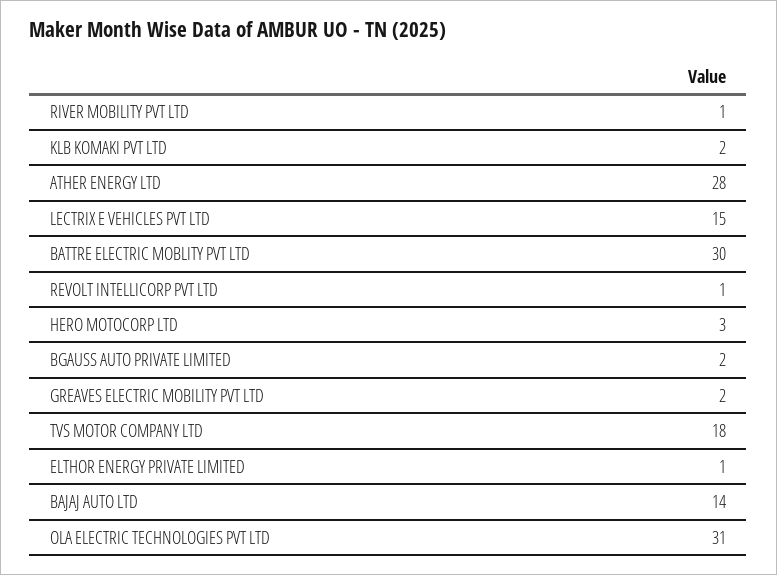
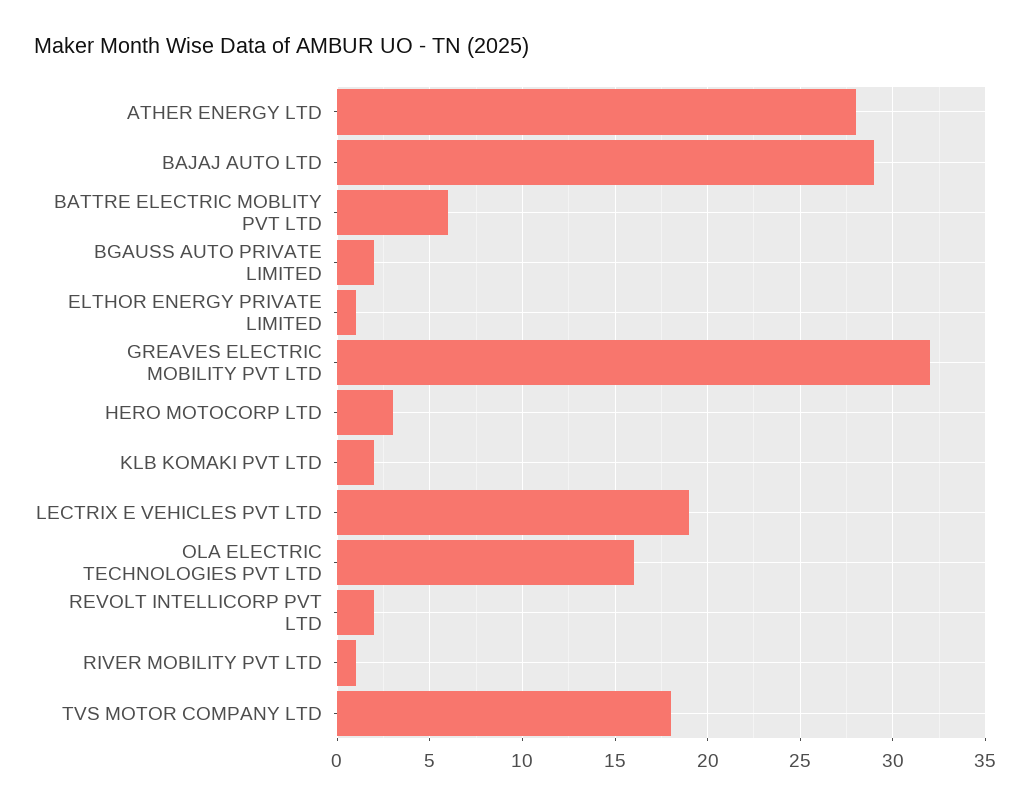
LECTRIX E VEHICLES PVT LTD: 15 -> 19
BATTRE ELECTRIC MOBLITY PVT LTD: 30 -> 6
REVOLT INTELLICORP PVT LTD: 1 -> 2
GREAVES ELECTRIC MOBILITY PVT LTD: 2 -> 32
BAJAJ AUTO LTD: 14 -> 29
OLA ELECTRIC TECHNOLOGIES PVT LTD: 31 -> 16

